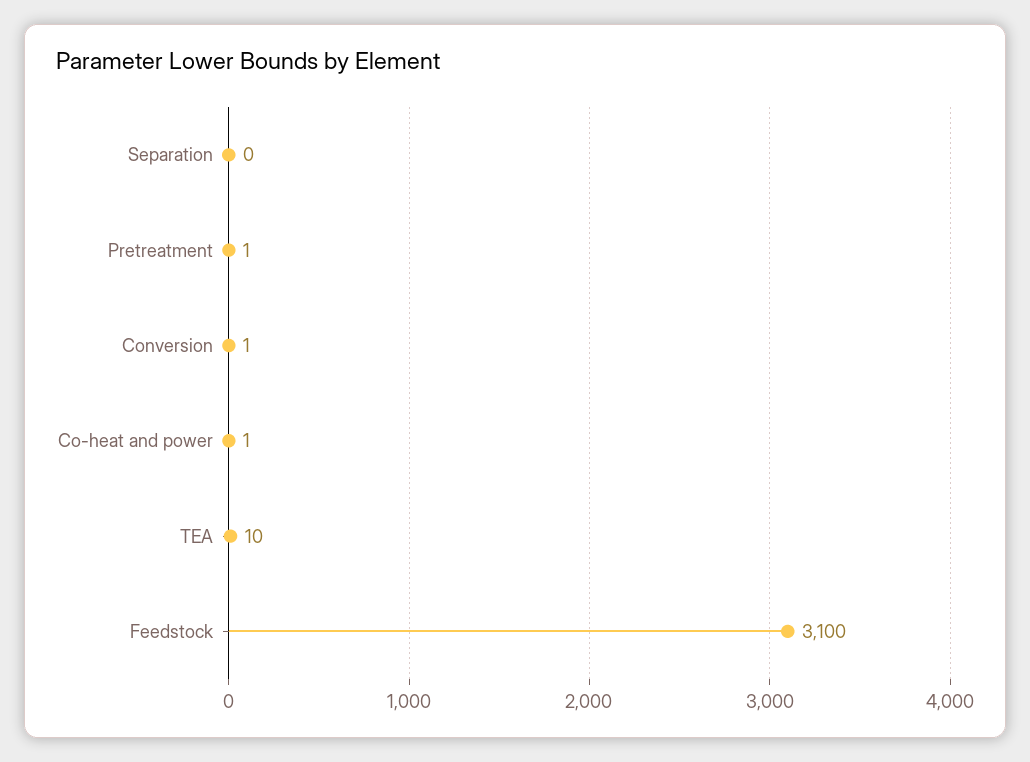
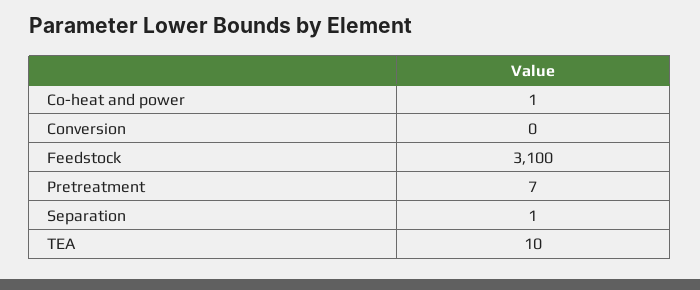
Separation: 0 -> 1
Pretreatment: 1 -> 7
Conversion: 1 -> 0

